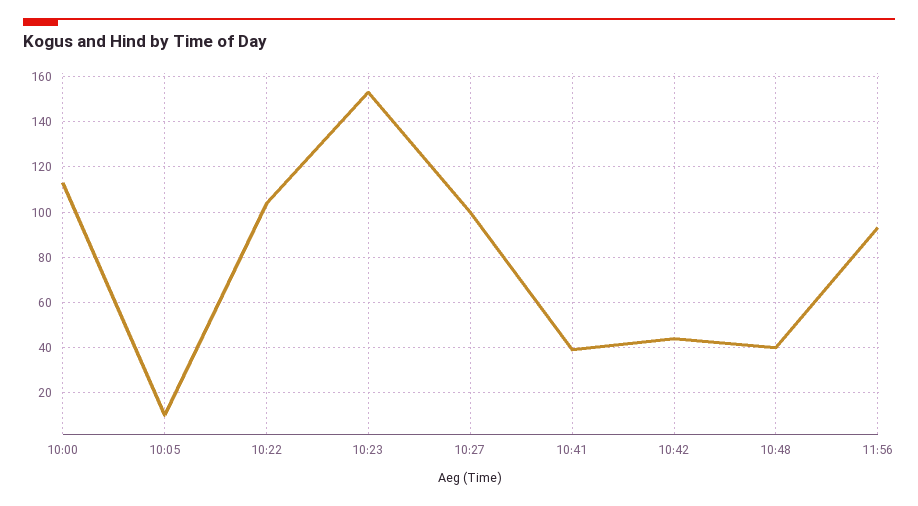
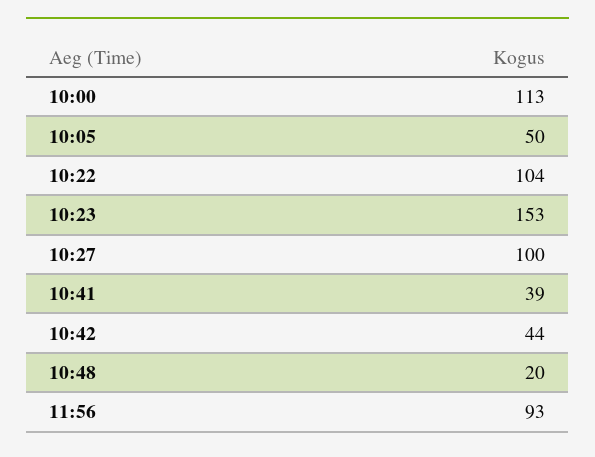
10:05: 10 -> 50
10:48: 40 -> 20

